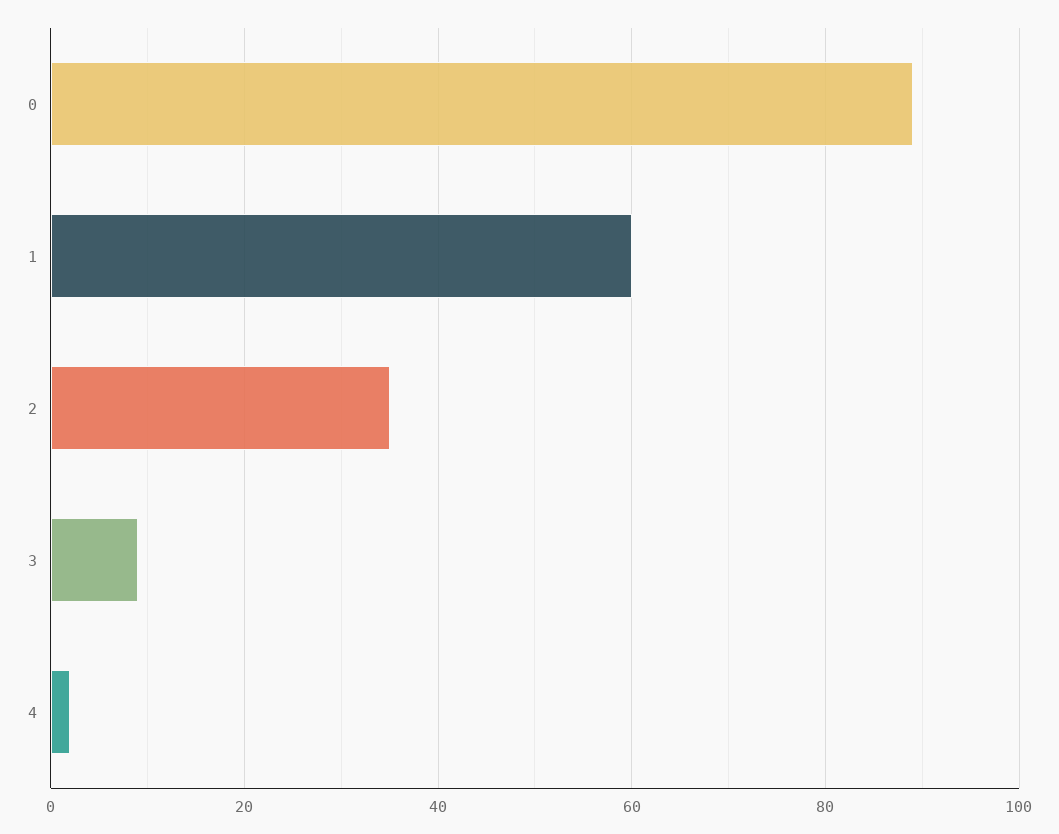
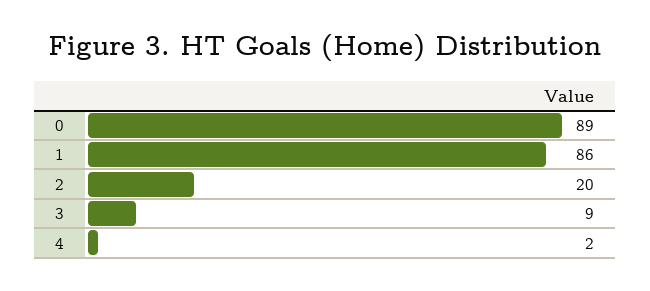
1: 60 -> 86
2: 35 -> 20

